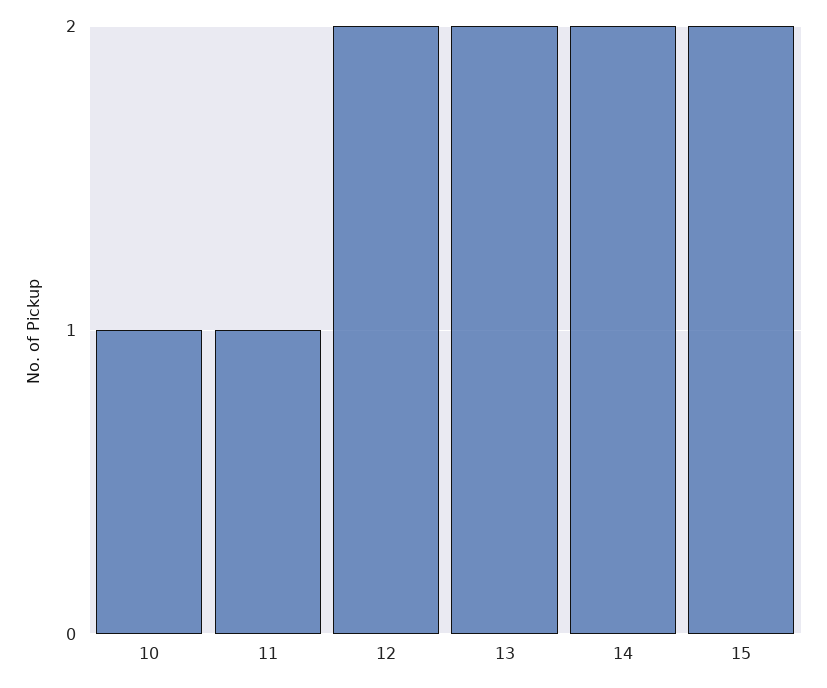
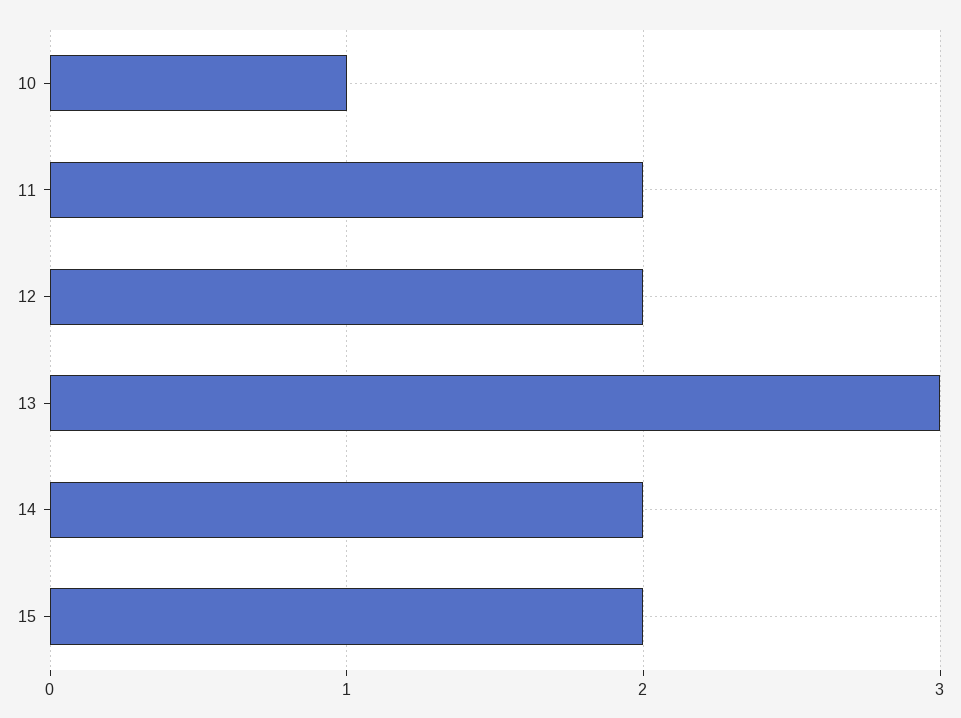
11: 1 -> 2
13: 2 -> 3

